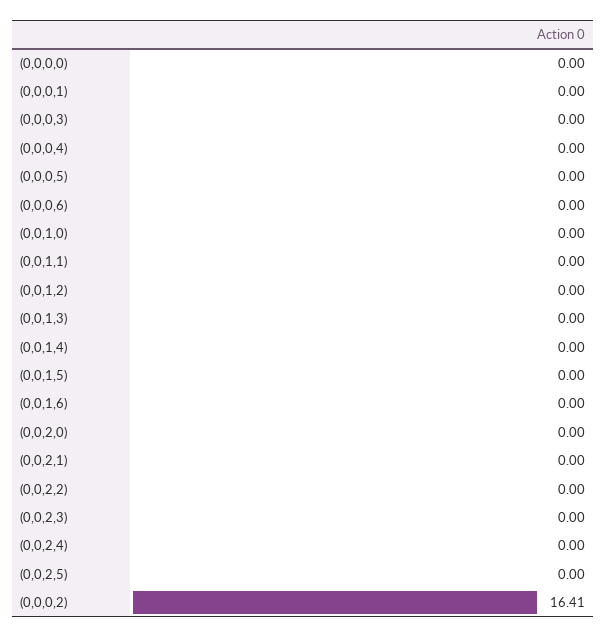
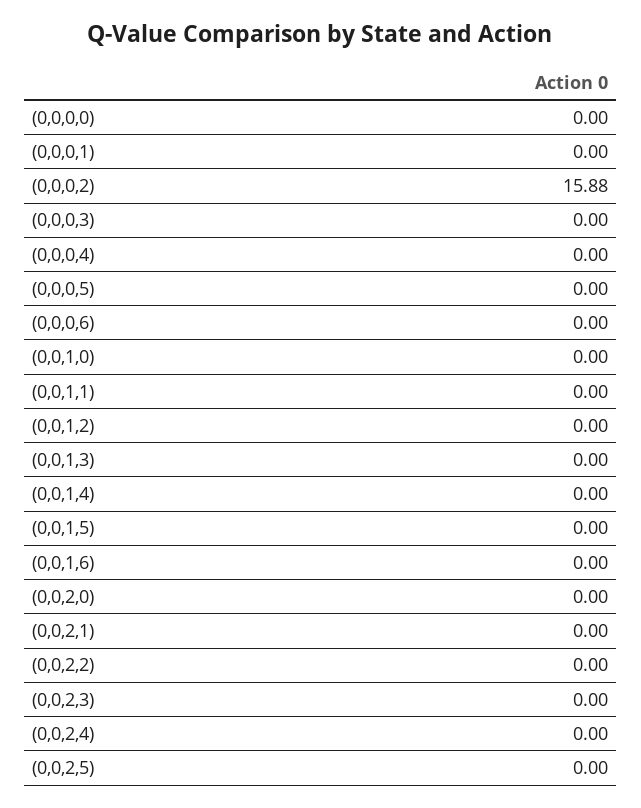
(0,0,0,2): 16.41 -> 15.88

